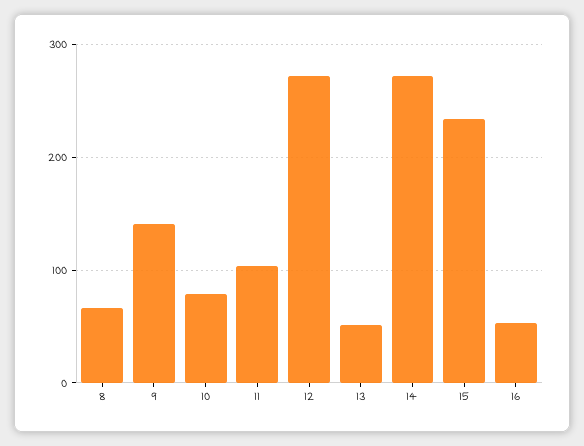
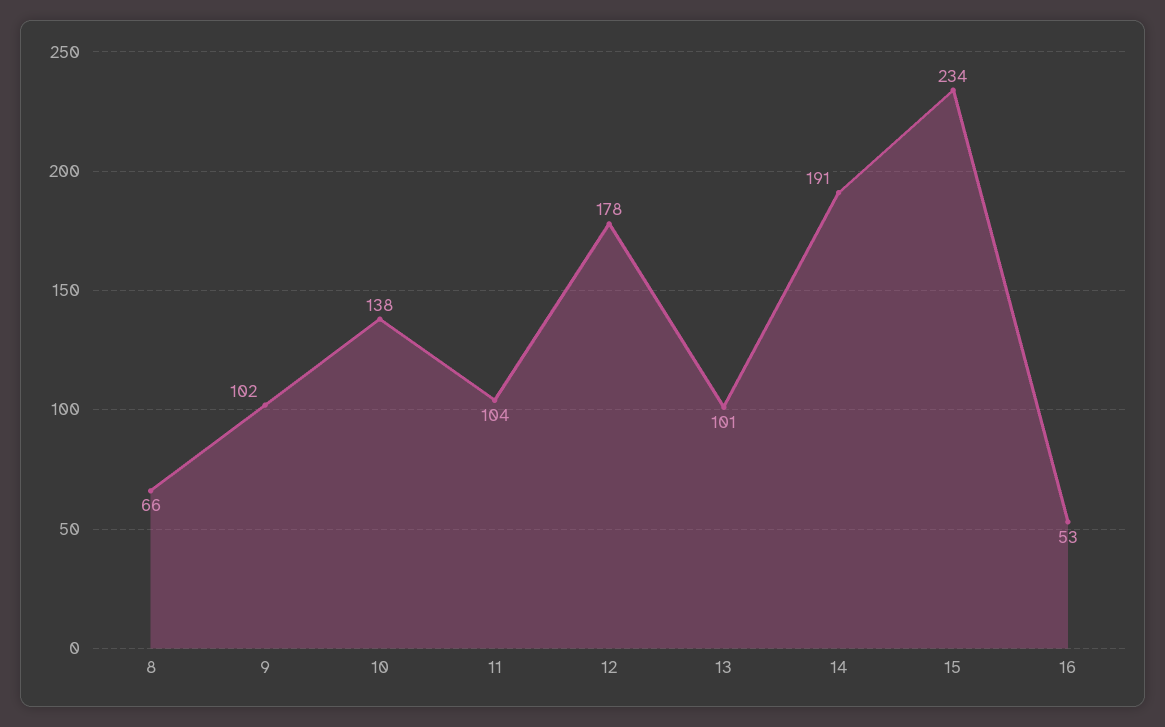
9: 140 -> 102
10: 80 -> 138
12: 270 -> 178
13: 50 -> 101
14: 270 -> 191

